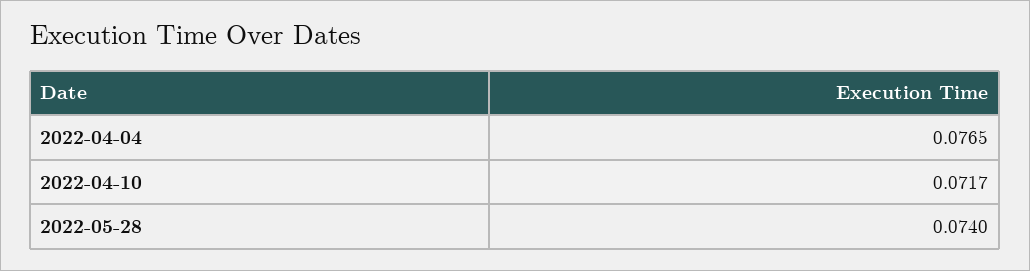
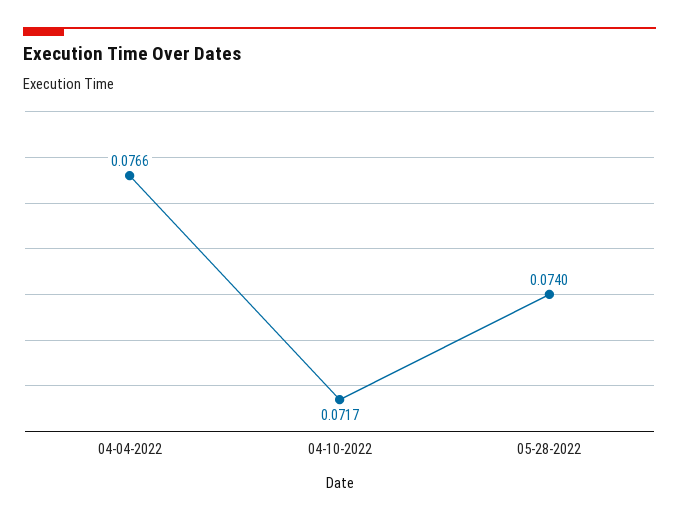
2022-04-04: 0.0765 -> 0.0766

